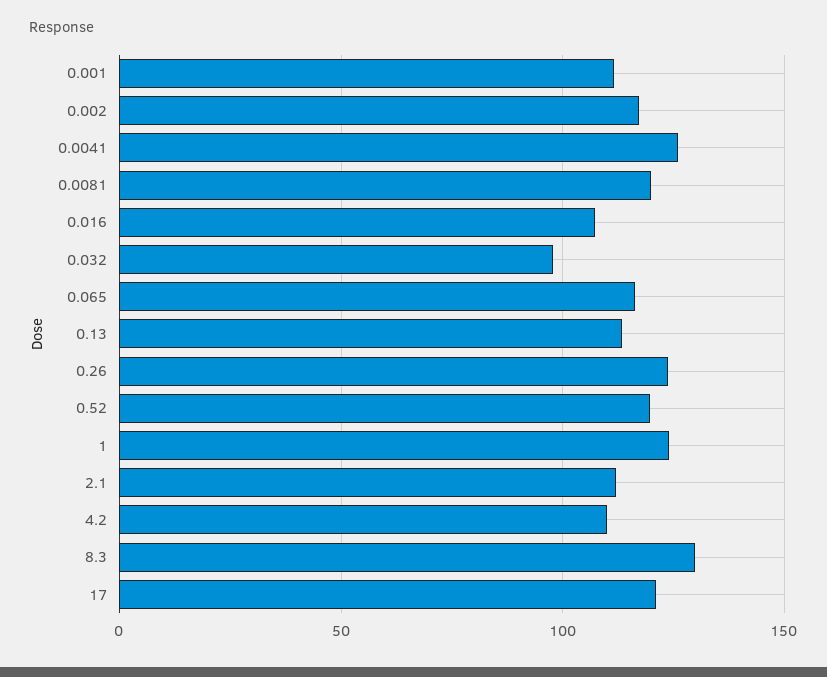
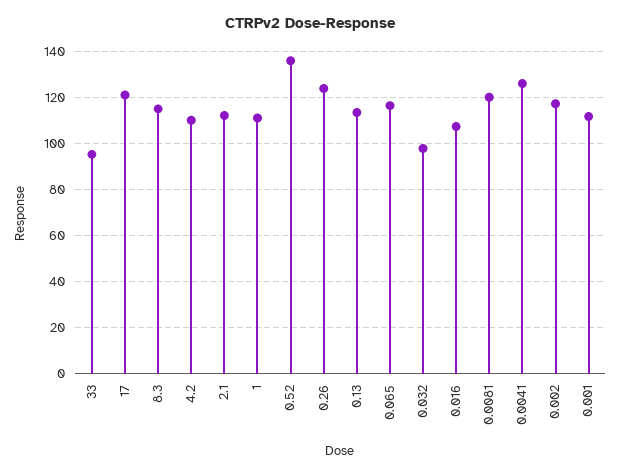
0.52: 120 -> 135
1: 125 -> 110
8.3: 130 -> 115
33: none -> 95

